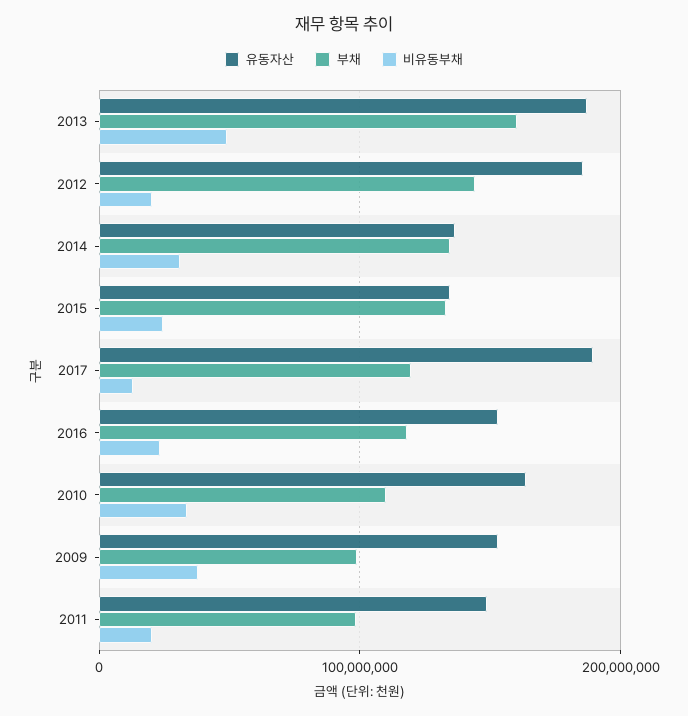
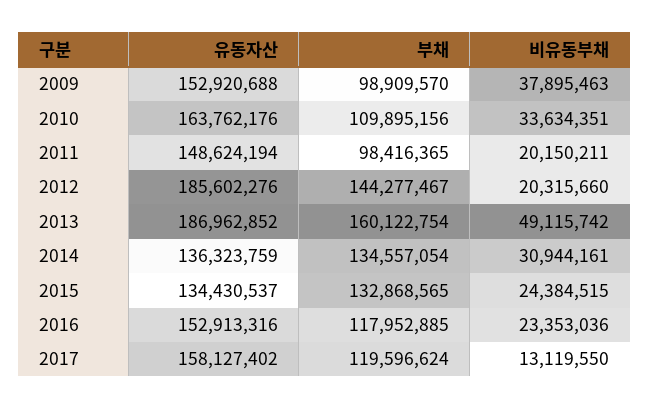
유동자산, 2017: 190000000 -> 158127402

